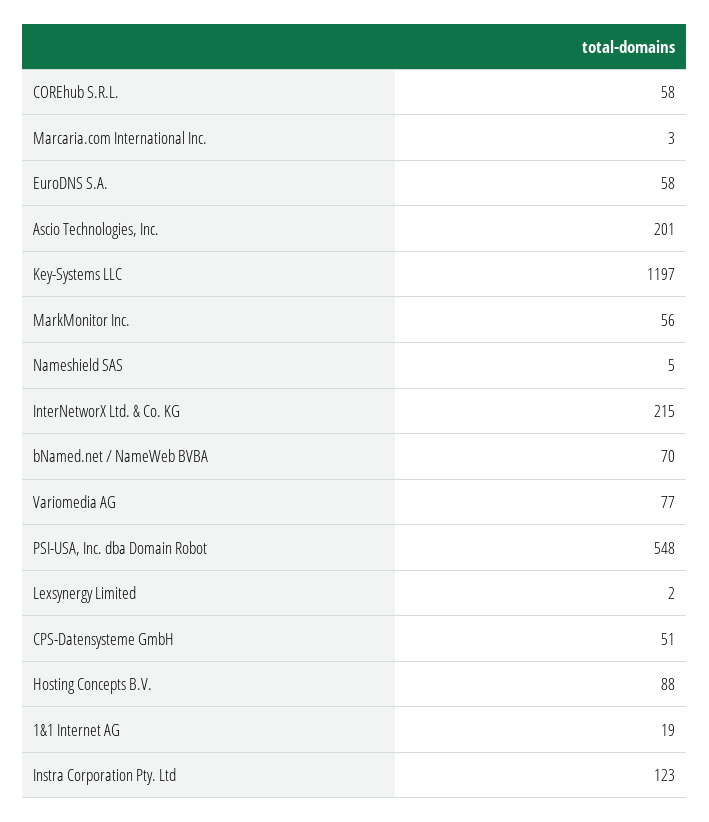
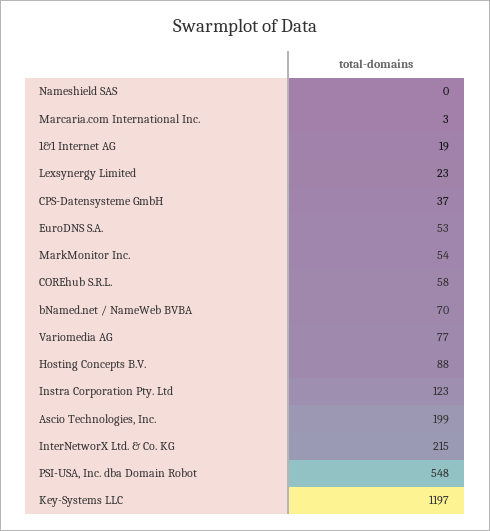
EuroDNS S.A.: 58 -> 53
Ascio Technologies, Inc.: 201 -> 199
MarkMonitor Inc.: 56 -> 54
Nameshield SAS: 5 -> 0
Lexsynergy Limited: 2 -> 23
CPS-Datensysteme GmbH: 51 -> 37

